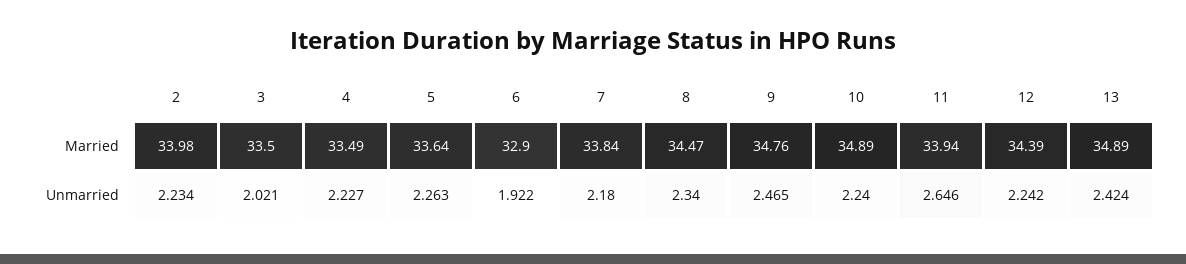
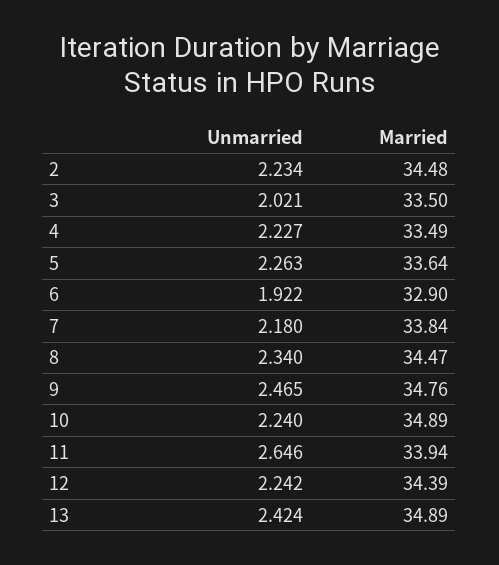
2, Married: 33.98 -> 34.48

